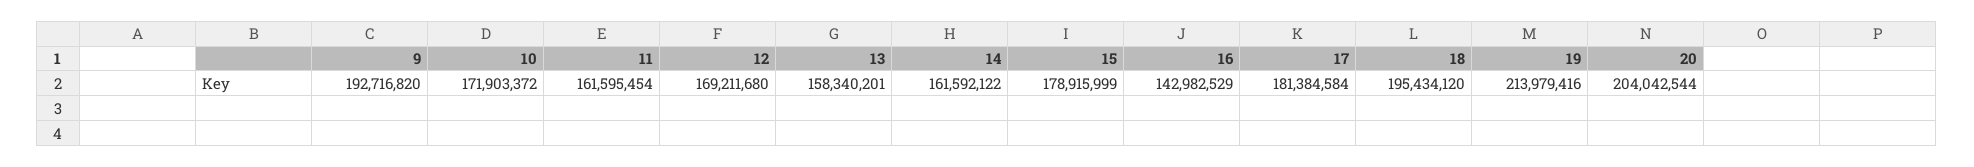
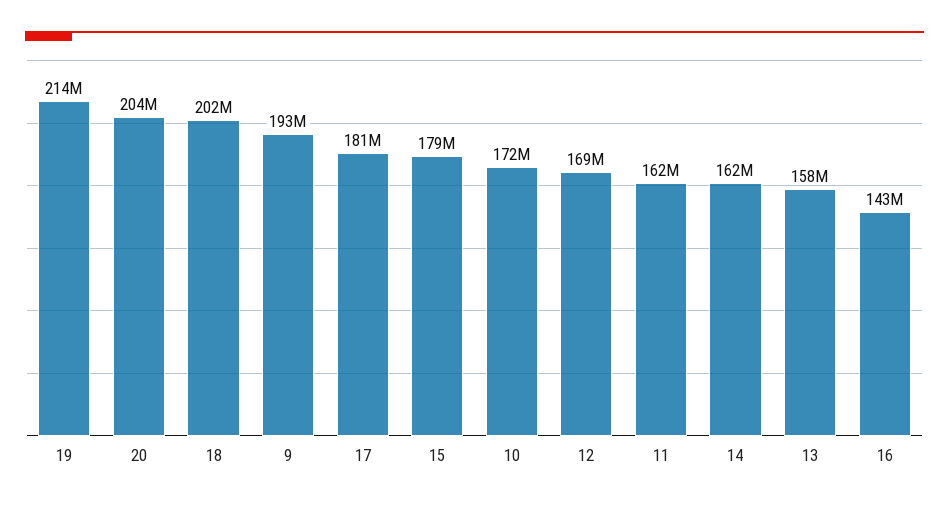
18: 195434120 -> 202000000

